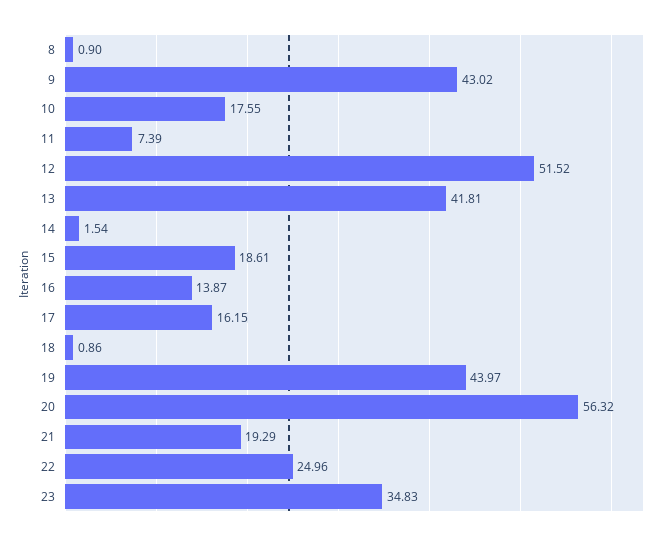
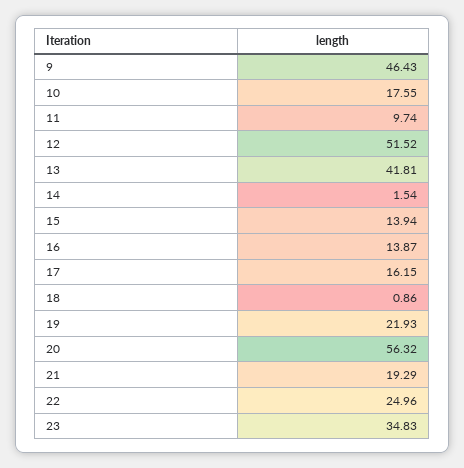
8: 0.9 -> none
9: 43.02 -> 46.43
11: 7.39 -> 9.74
15: 18.61 -> 13.94
19: 43.97 -> 21.93

